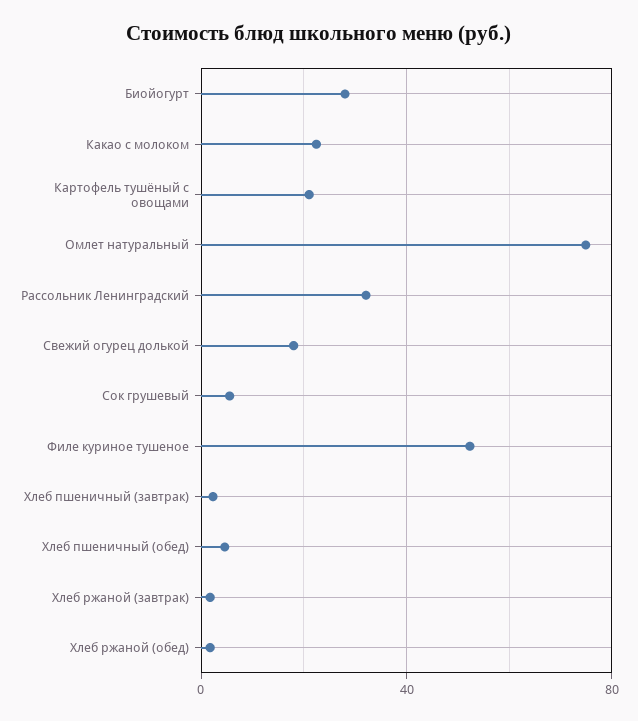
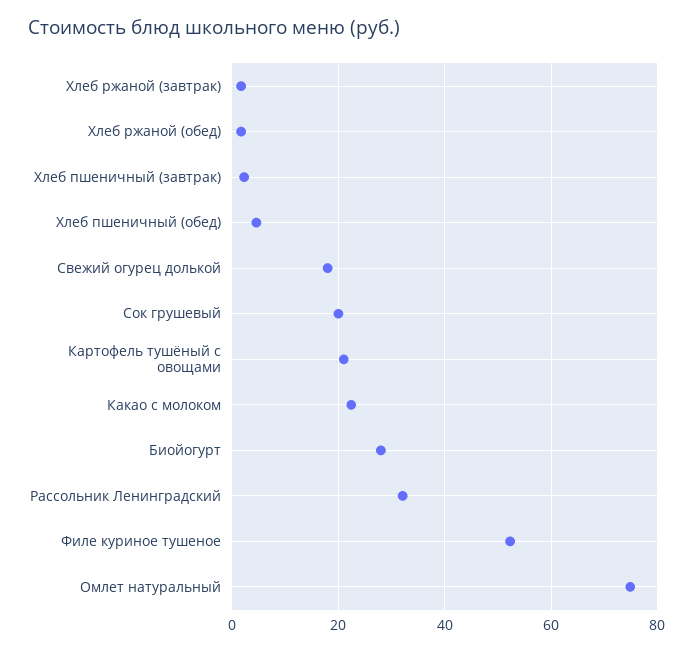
Сок грушевый: 5 -> 20

